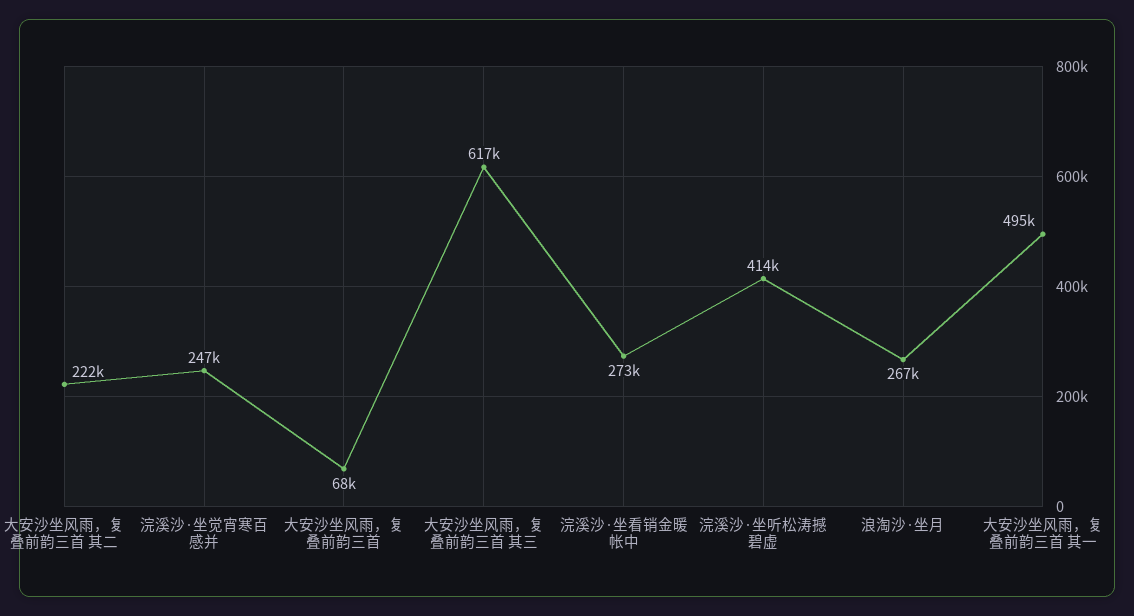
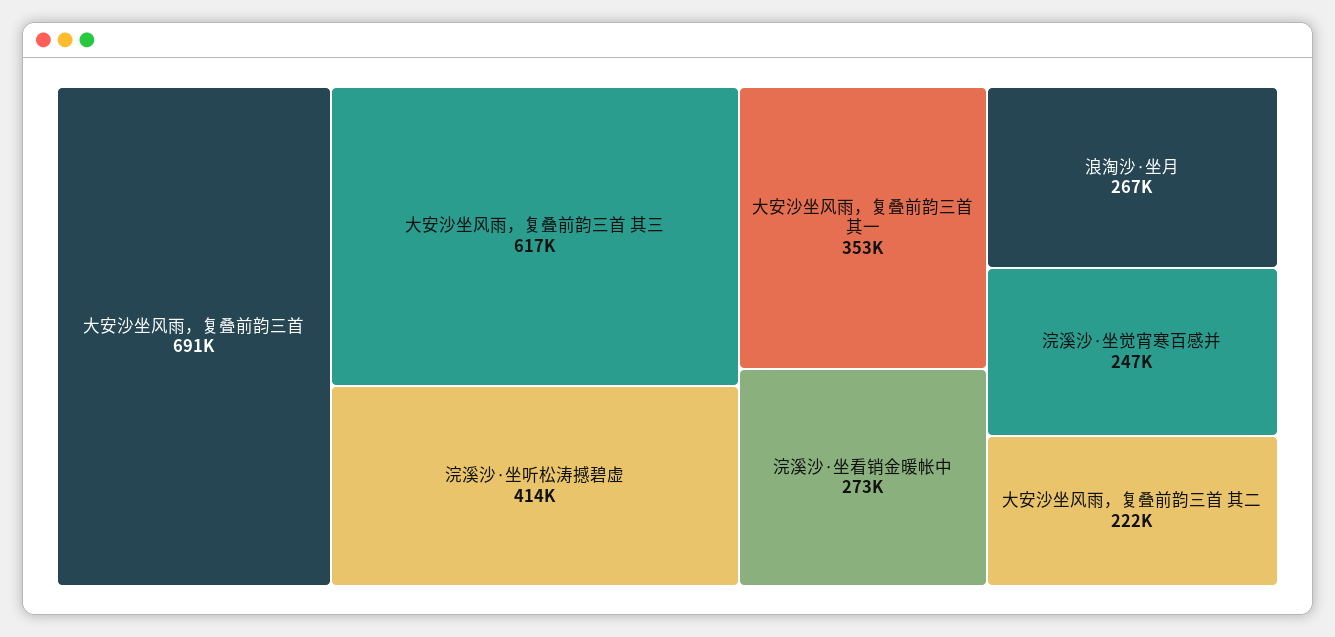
大安沙坐风雨，复叠前韵三首: 68000 -> 691000
大安沙坐风雨，复叠前韵三首 其一: 495000 -> 353000

